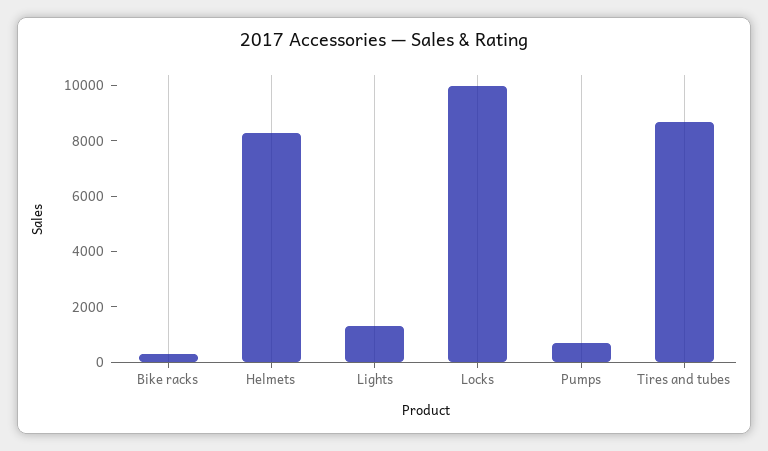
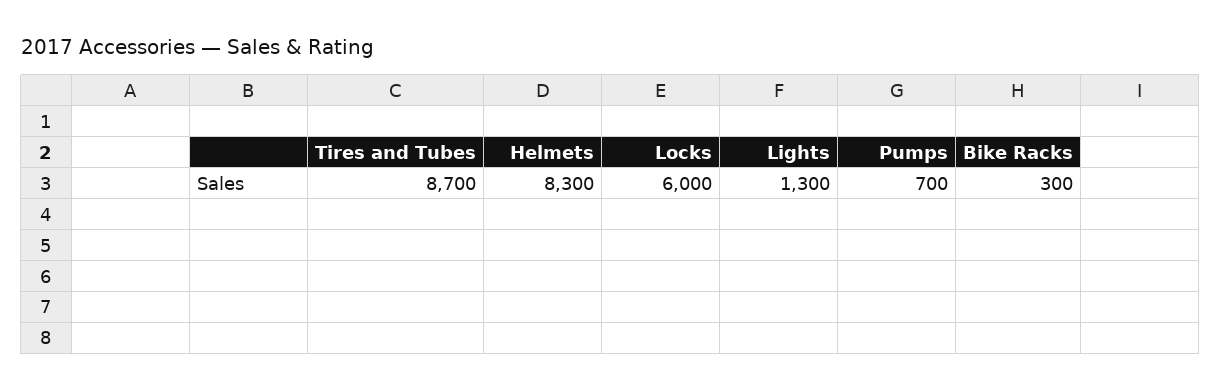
Locks: 10000 -> 6000

